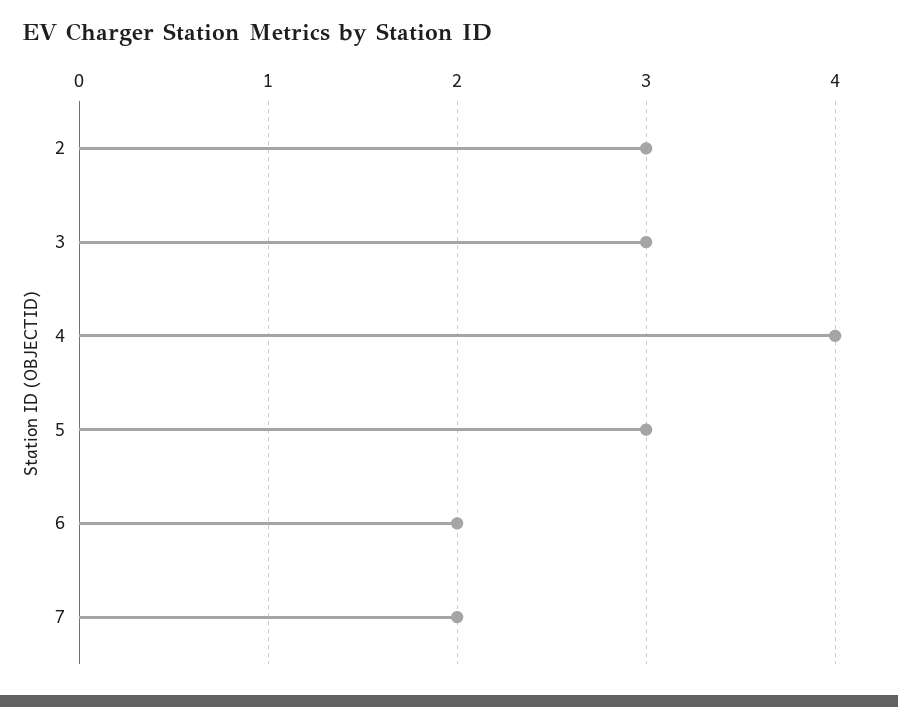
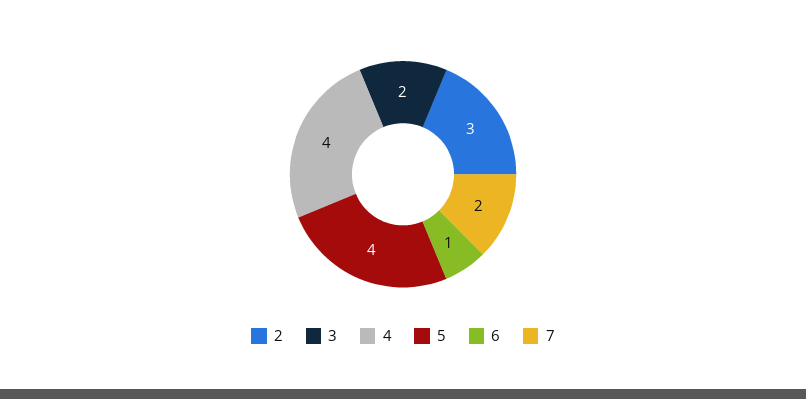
3: 3 -> 2
5: 3 -> 4
6: 2 -> 1

